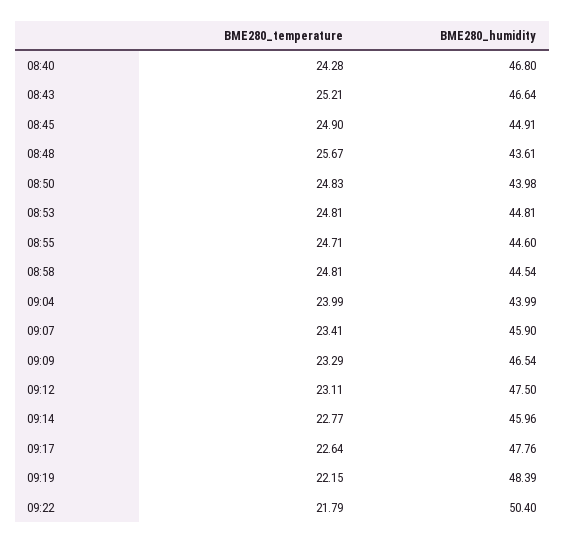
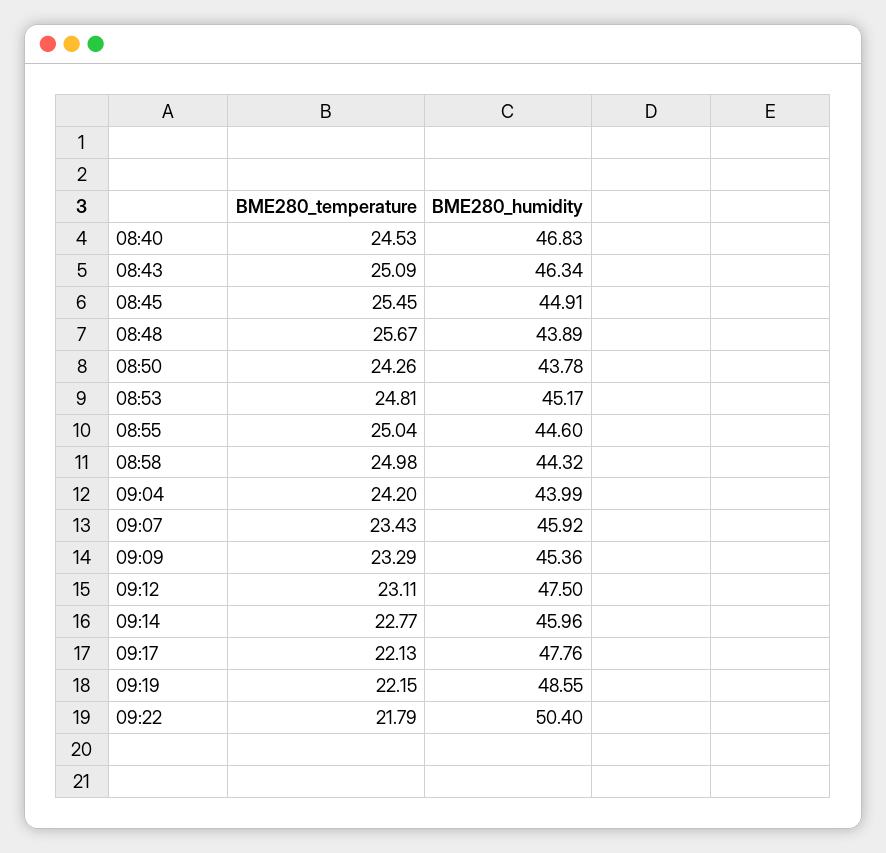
BME280_temperature, 08:40: 24.28 -> 24.53
BME280_humidity, 08:40: 46.8 -> 46.83
BME280_temperature, 08:43: 25.21 -> 25.09
BME280_humidity, 08:43: 46.64 -> 46.34
BME280_temperature, 08:45: 24.9 -> 25.45
BME280_humidity, 08:48: 43.61 -> 43.89
BME280_temperature, 08:50: 24.83 -> 24.26
BME280_humidity, 08:50: 43.98 -> 43.78
BME280_humidity, 08:53: 44.81 -> 45.17
BME280_temperature, 08:55: 24.71 -> 25.04
BME280_temperature, 08:58: 24.81 -> 24.98
BME280_humidity, 08:58: 44.54 -> 44.32
BME280_temperature, 09:04: 23.99 -> 24.2
BME280_temperature, 09:07: 23.41 -> 23.43
BME280_humidity, 09:07: 45.9 -> 45.92
BME280_humidity, 09:09: 46.54 -> 45.36
BME280_temperature, 09:17: 22.64 -> 22.13
BME280_humidity, 09:19: 48.39 -> 48.55

